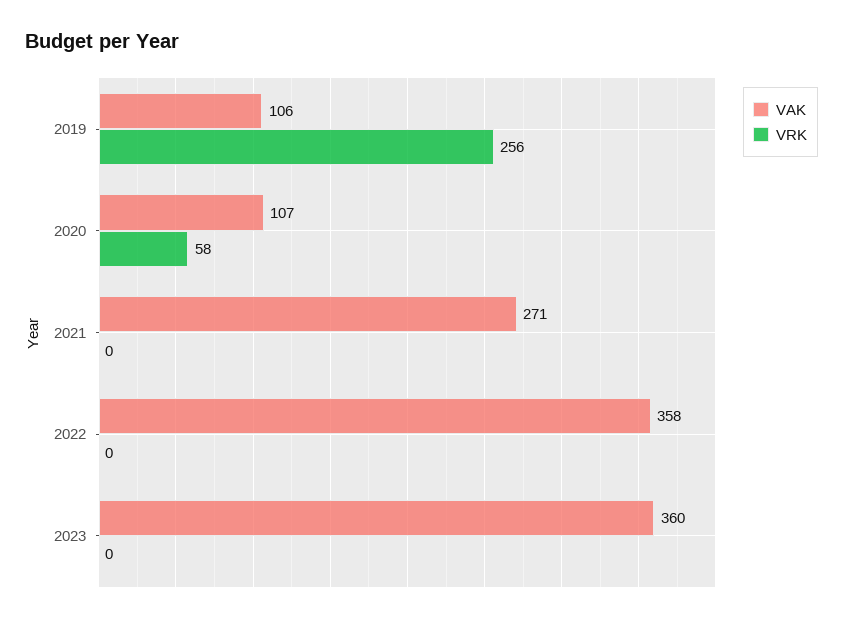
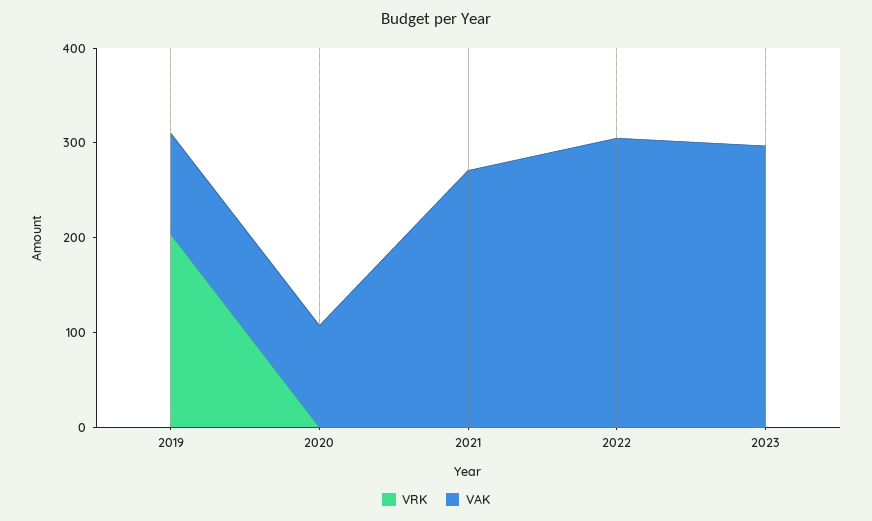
VRK, 2019: 256 -> 200
VRK, 2020: 58 -> 0
VAK, 2022: 358 -> 300
VAK, 2023: 360 -> 300

